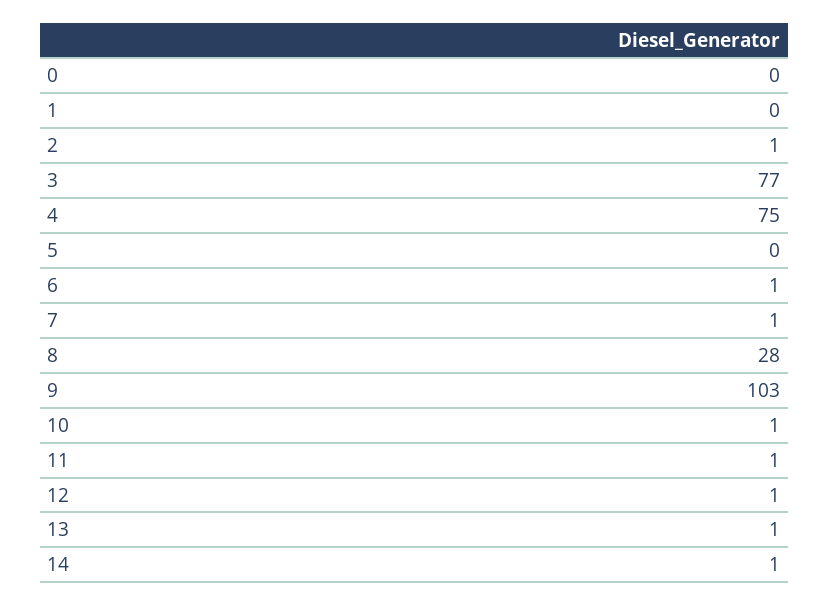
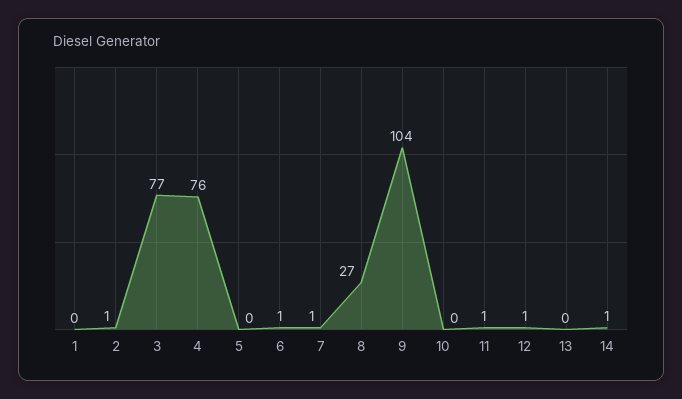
0: 0 -> none
4: 75 -> 76
8: 28 -> 27
9: 103 -> 104
10: 1 -> 0
13: 1 -> 0

